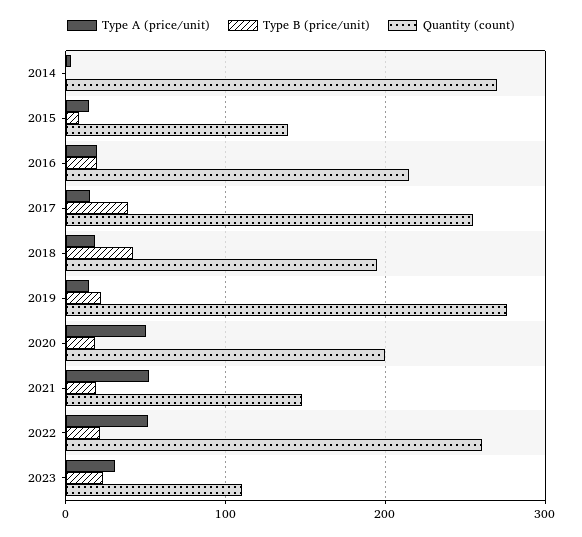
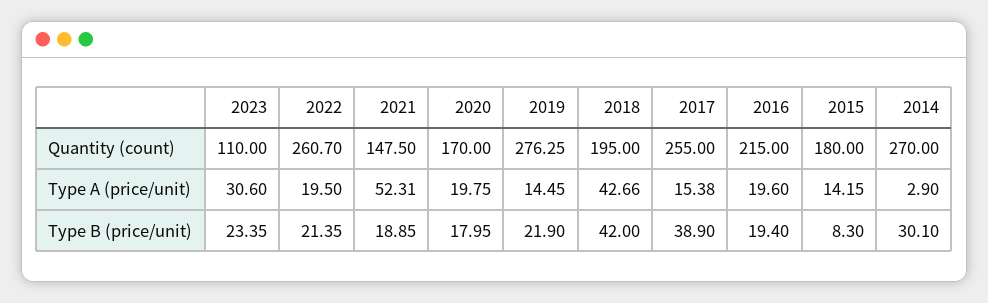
Type B (price/unit), 2014: 0 -> 30.1
Quantity (count), 2015: 140 -> 180
Type A (price/unit), 2018: 20 -> 42.66
Type A (price/unit), 2020: 50 -> 19.75
Quantity (count), 2020: 200 -> 170
Type A (price/unit), 2022: 50 -> 19.5

